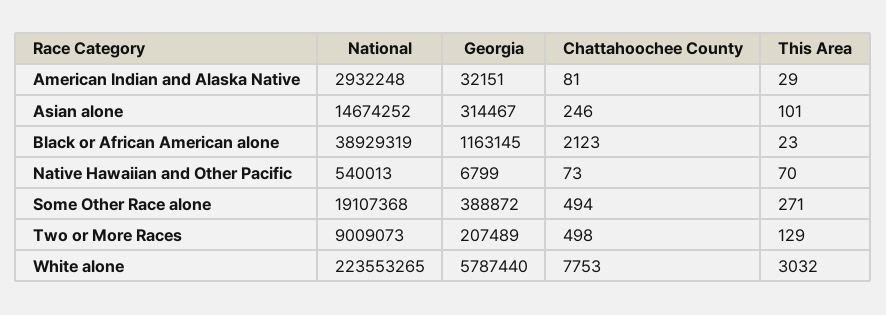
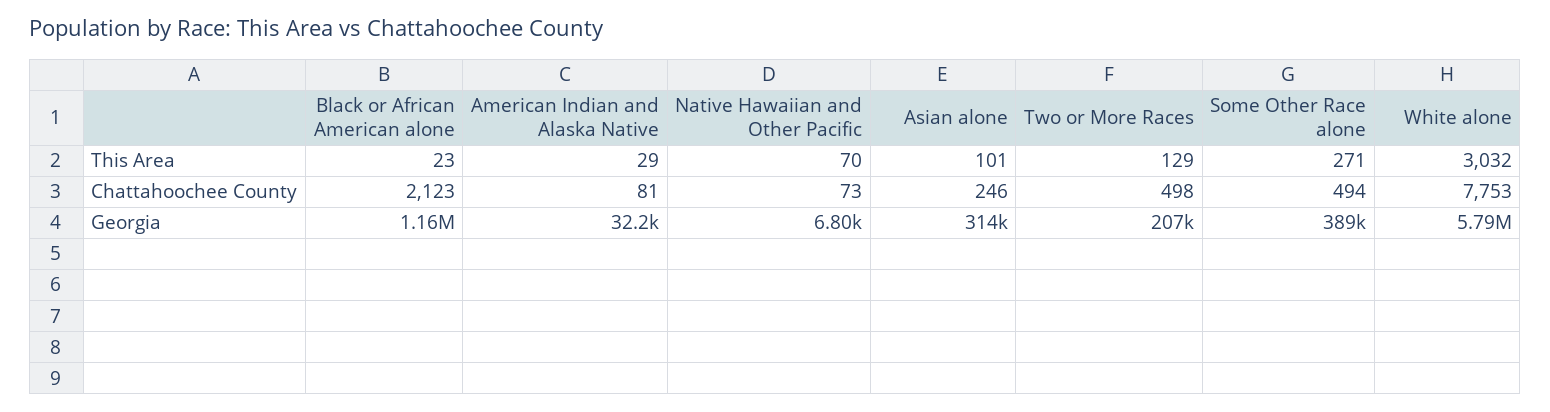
National, American Indian and Alaska Native: 2932248 -> none
National, Asian alone: 14674252 -> none
National, Black or African American alone: 38929319 -> none
National, Native Hawaiian and Other Pacific: 540013 -> none
National, Some Other Race alone: 19107368 -> none
National, Two or More Races: 9009073 -> none
National, White alone: 223553265 -> none

